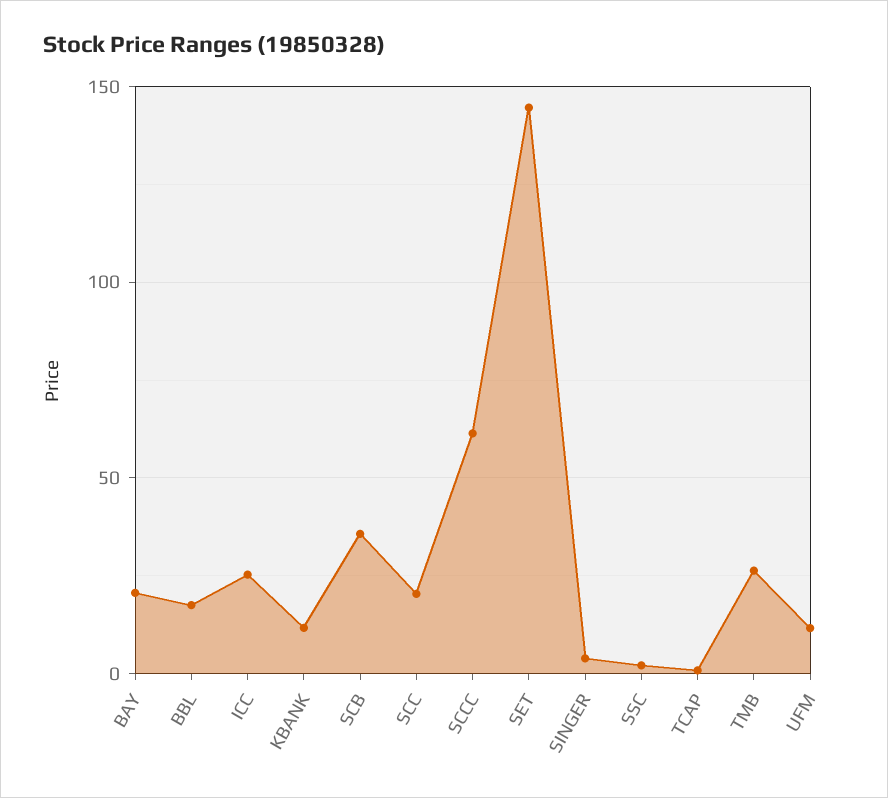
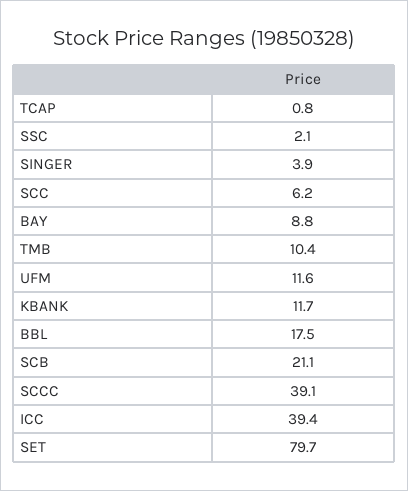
BAY: 20 -> 8.8
ICC: 25 -> 39.4
SCB: 35 -> 21.1
SCC: 20 -> 6.2
SCCC: 60 -> 39.1
SET: 145 -> 79.7
TMB: 25 -> 10.4

